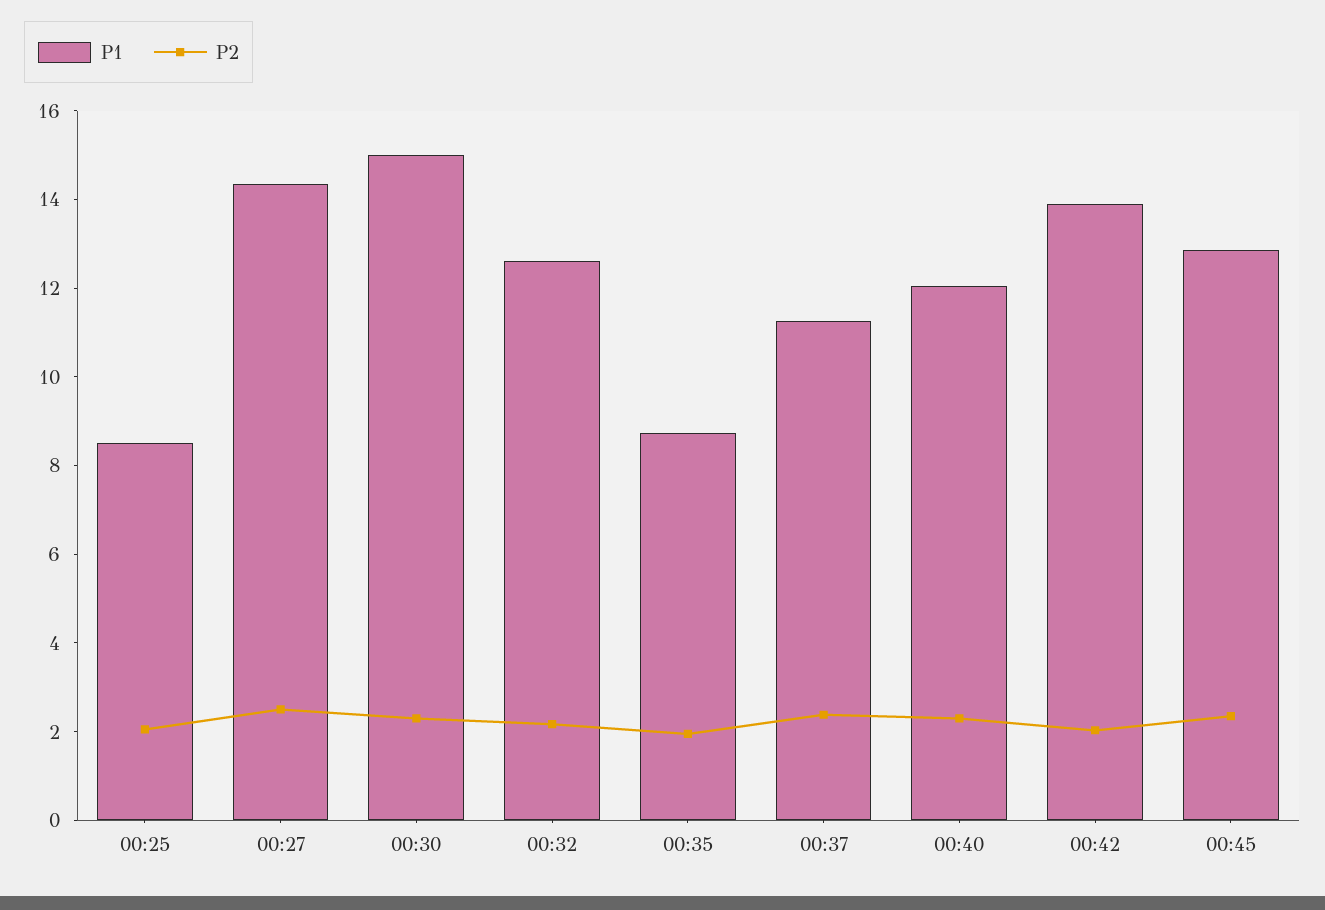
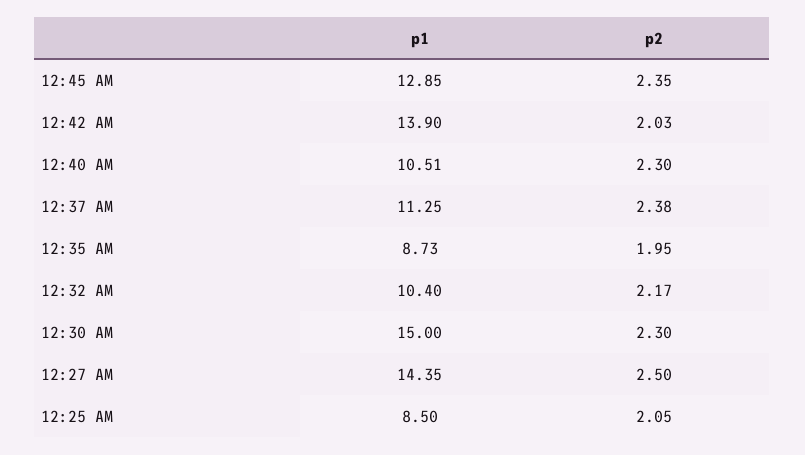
P1, 00:32: 12.5 -> 10.4
P1, 00:40: 12 -> 10.51

